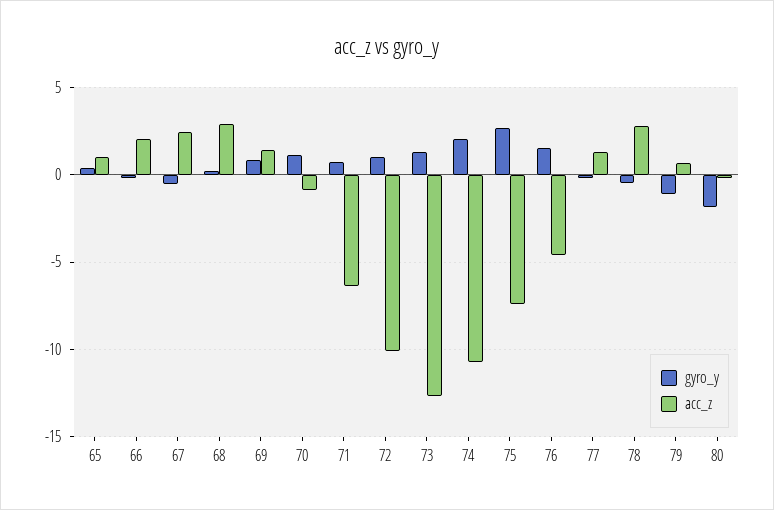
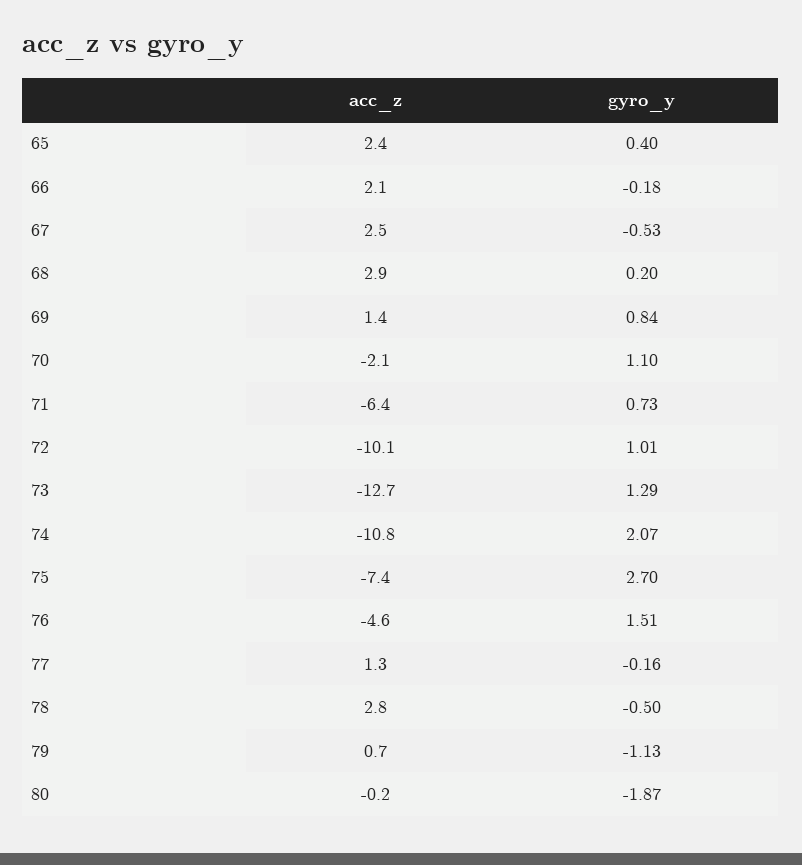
acc_z, 65: 1 -> 2.4
acc_z, 70: -1 -> -2.1

